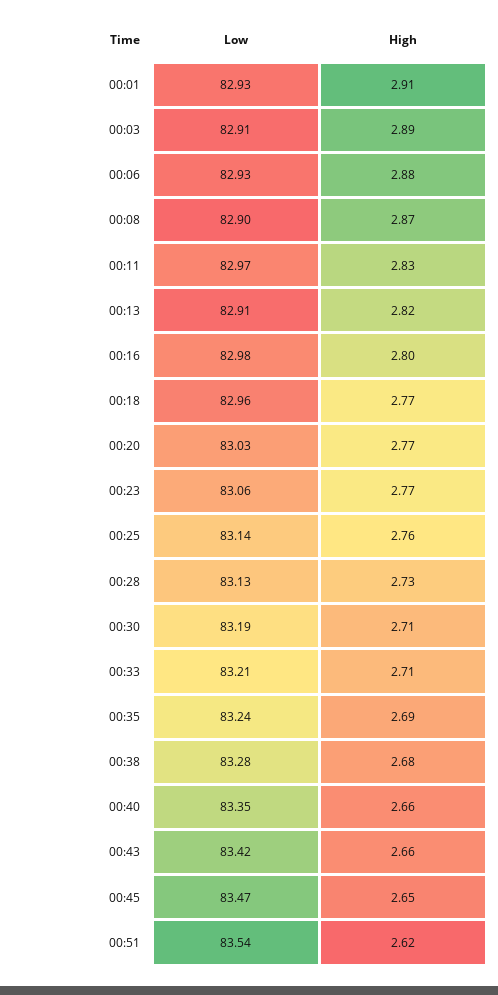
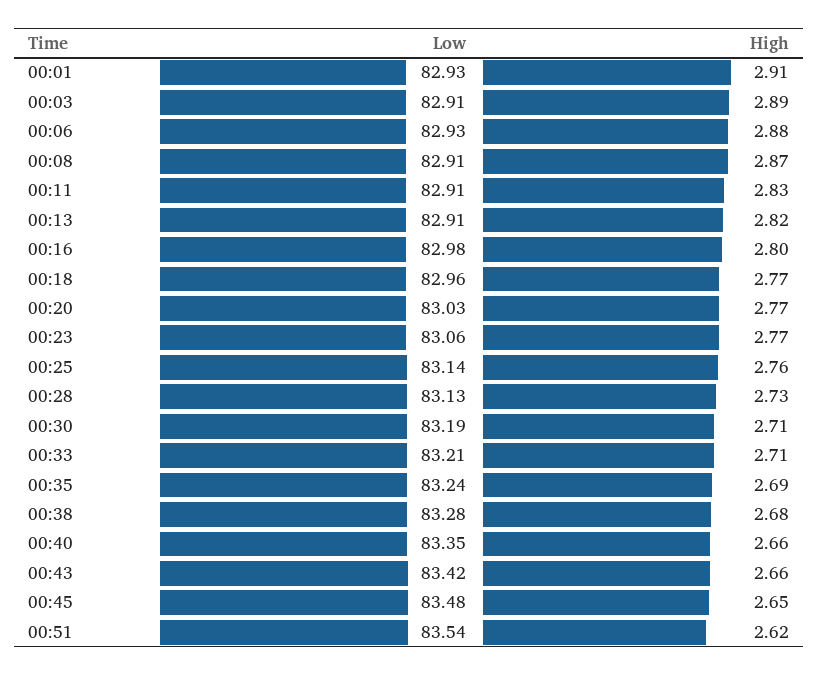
Low, 00:08: 82.9 -> 82.91
Low, 00:11: 82.97 -> 82.91
Low, 00:45: 83.47 -> 83.48

